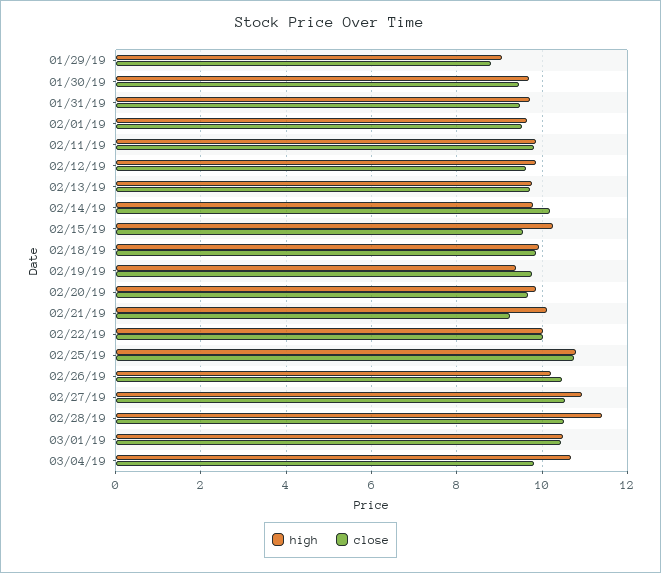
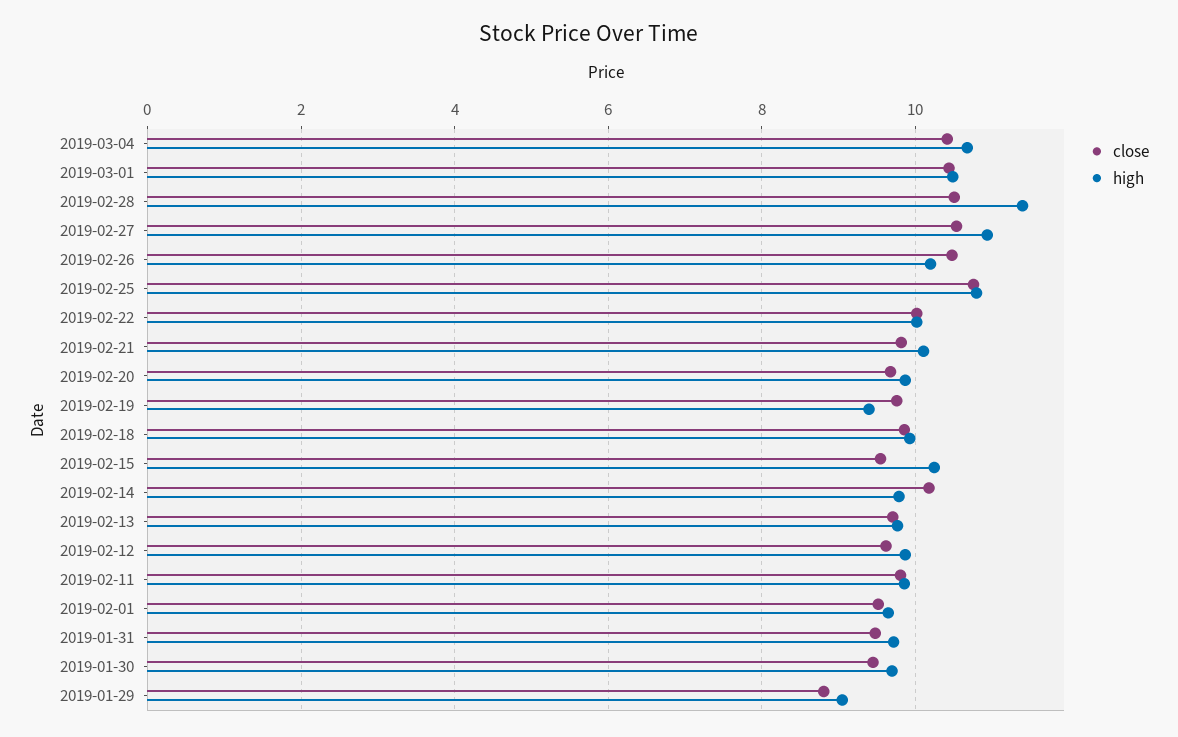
close, 02/21/19: 9.2 -> 9.8
close, 03/04/19: 9.8 -> 10.4

